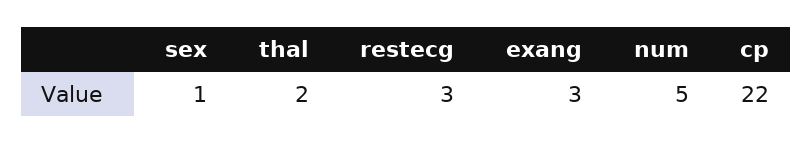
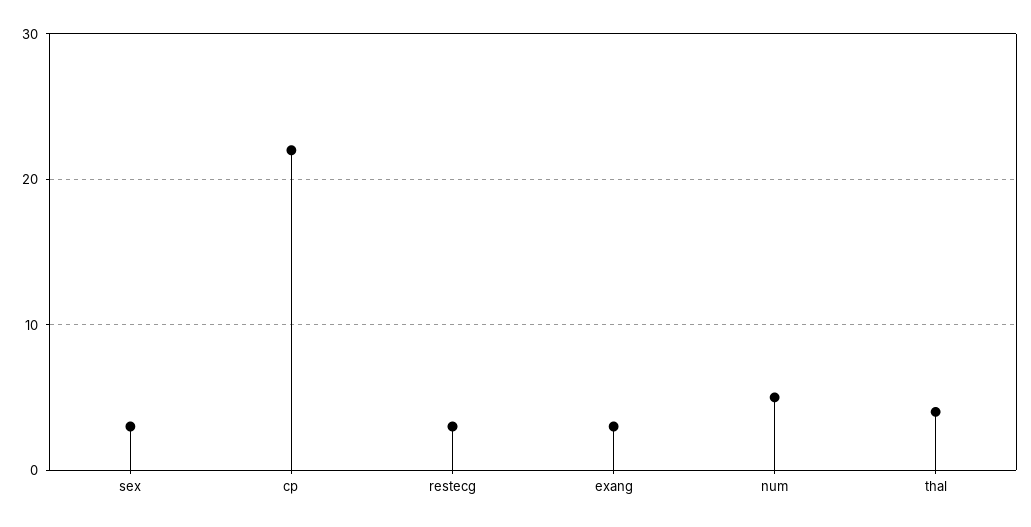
sex: 1 -> 3
thal: 2 -> 4

